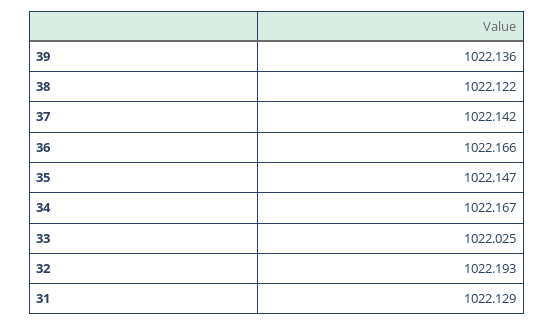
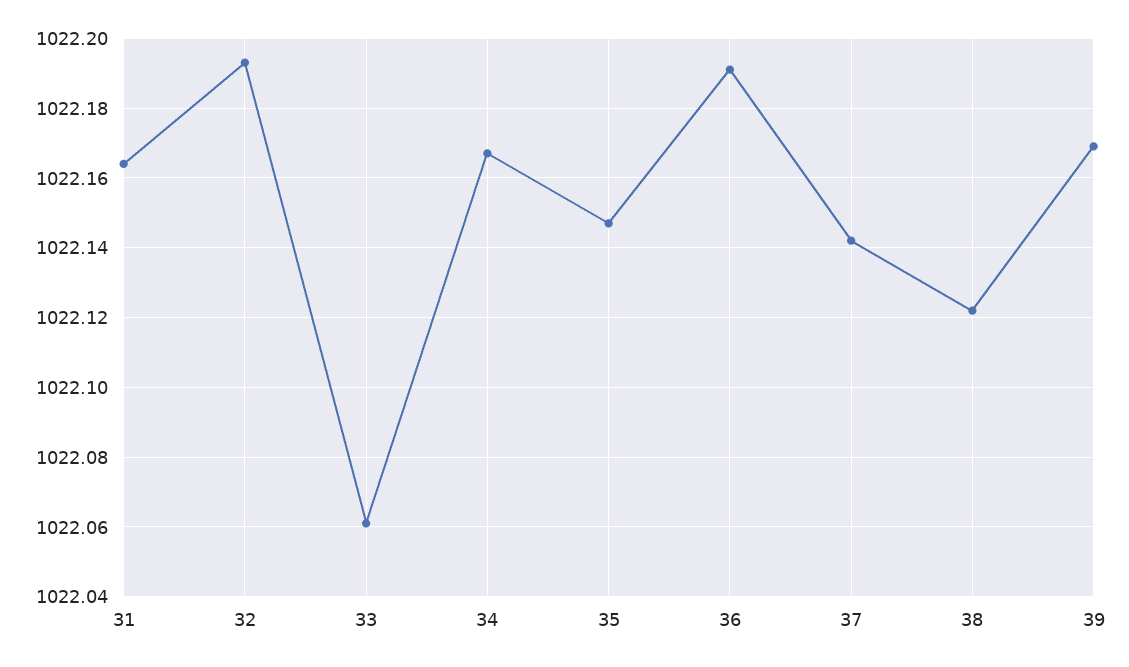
39: 1022.136 -> 1022.17
36: 1022.166 -> 1022.19
33: 1022.025 -> 1022.06
31: 1022.129 -> 1022.165

